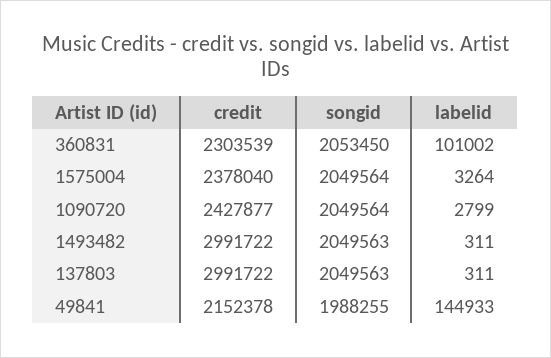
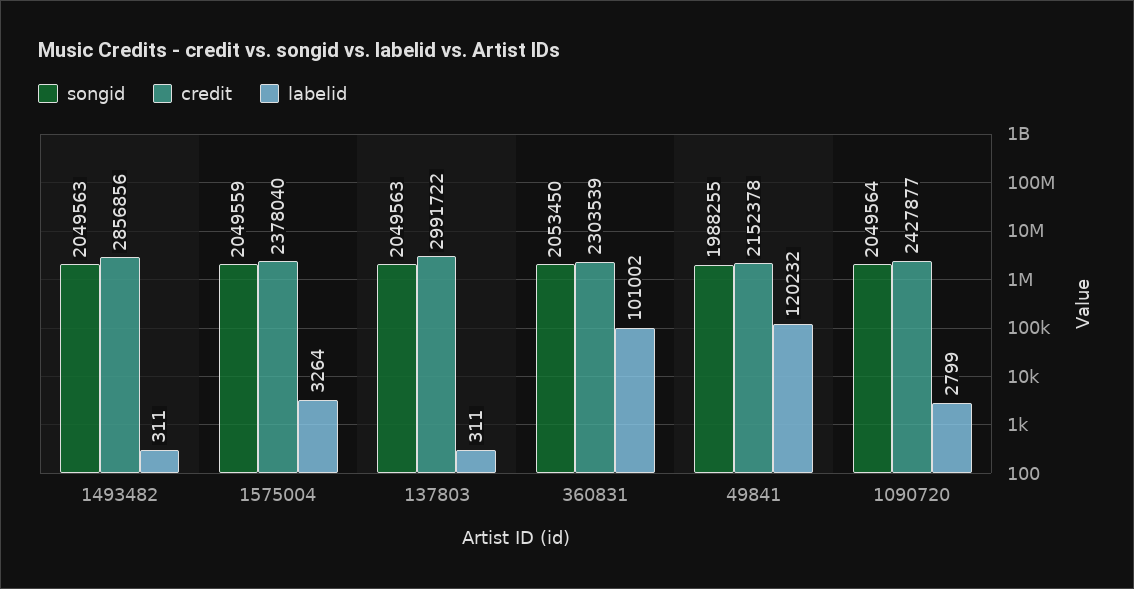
songid, 1575004: 2049564 -> 2049559
credit, 1493482: 2991722 -> 2856856
labelid, 49841: 144933 -> 120232

